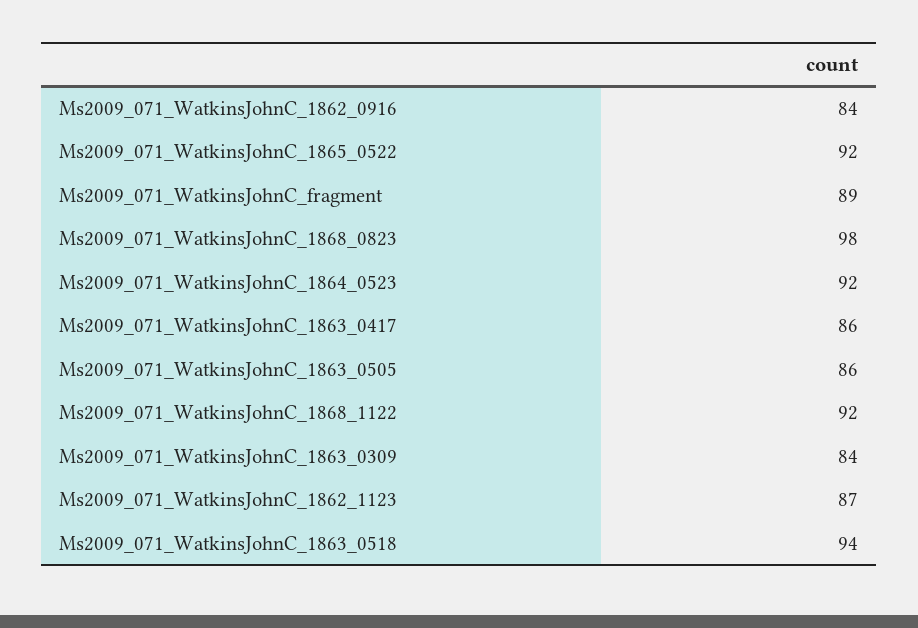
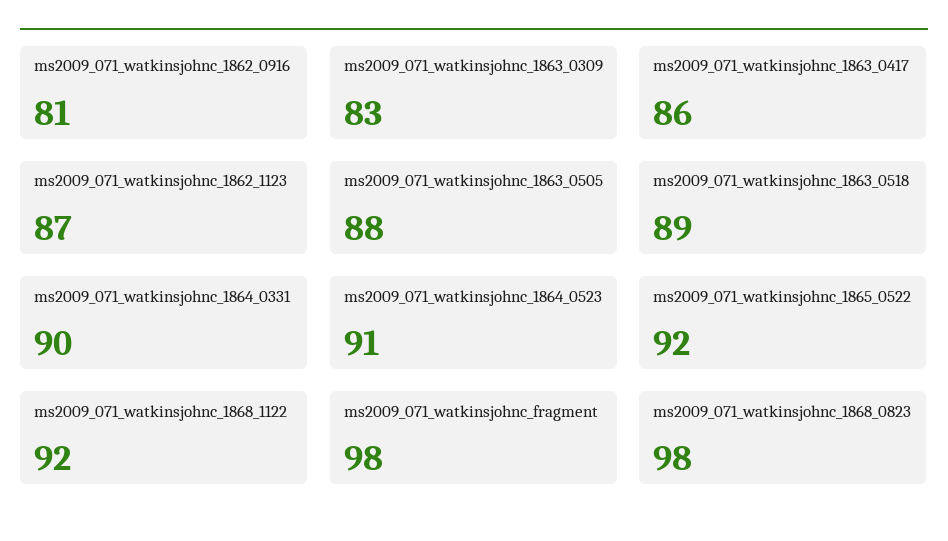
Ms2009_071_WatkinsJohnC_1862_0916: 84 -> 81
Ms2009_071_WatkinsJohnC_fragment: 89 -> 98
Ms2009_071_WatkinsJohnC_1864_0523: 92 -> 91
Ms2009_071_WatkinsJohnC_1863_0505: 86 -> 88
Ms2009_071_WatkinsJohnC_1863_0309: 84 -> 83
Ms2009_071_WatkinsJohnC_1863_0518: 94 -> 89
ms2009_071_watkinsjohnc_1864_0331: none -> 90

